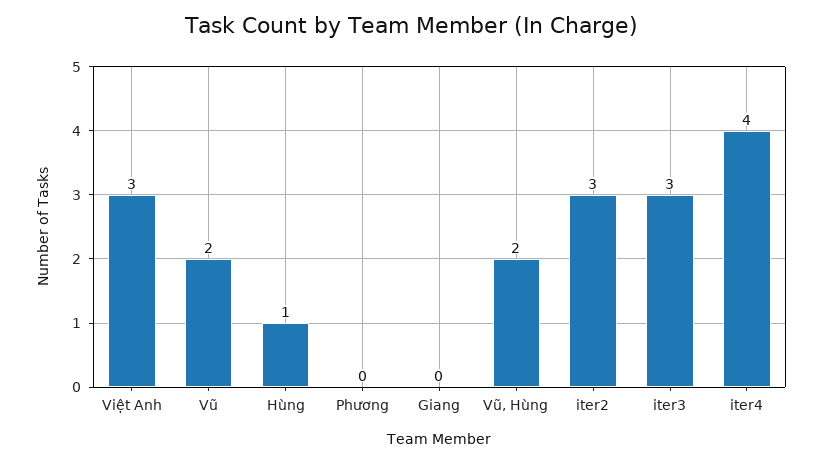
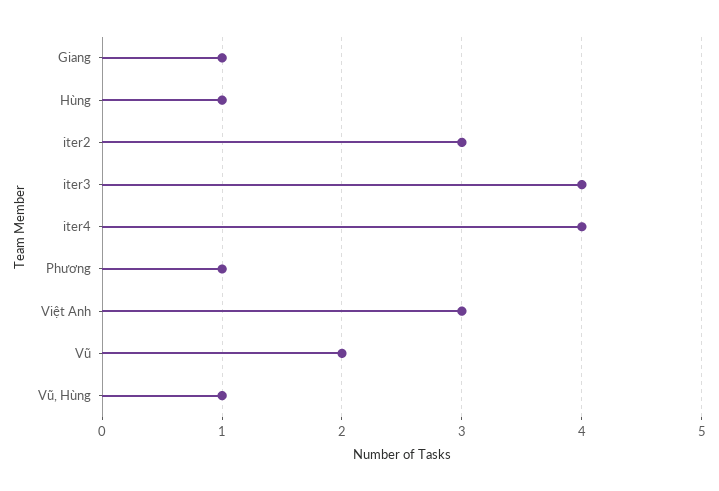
Phương: 0 -> 1
Giang: 0 -> 1
Vũ, Hùng: 2 -> 1
iter3: 3 -> 4

